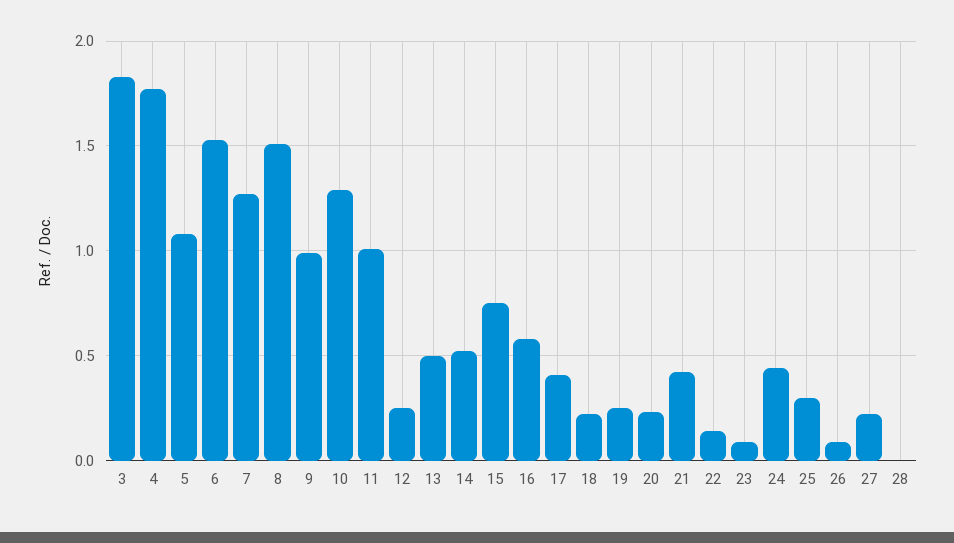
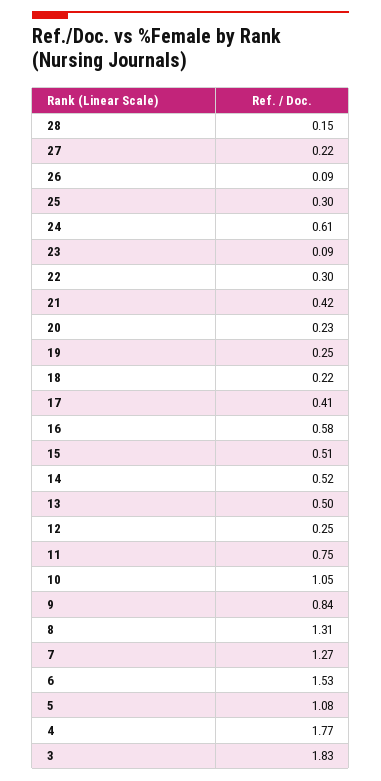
8: 1.5 -> 1.31
9: 1 -> 0.84
10: 1.3 -> 1.05
11: 1 -> 0.75
15: 0.75 -> 0.51
22: 0.15 -> 0.3
24: 0.45 -> 0.61
28: 0 -> 0.15

